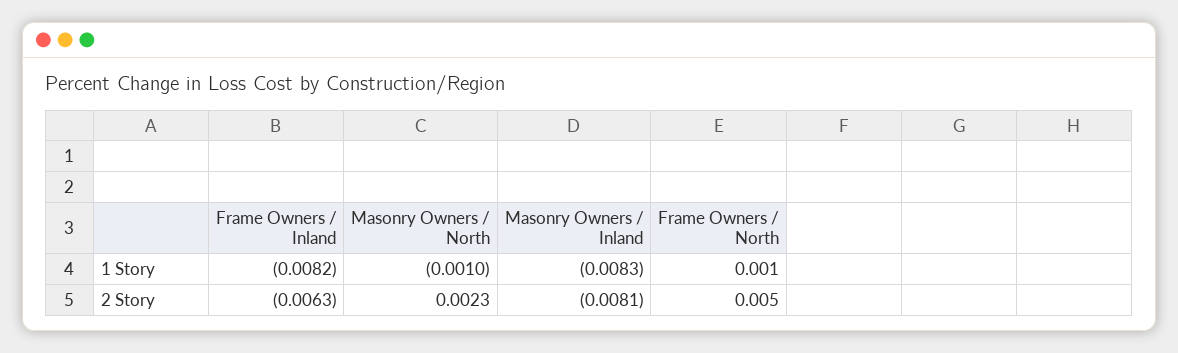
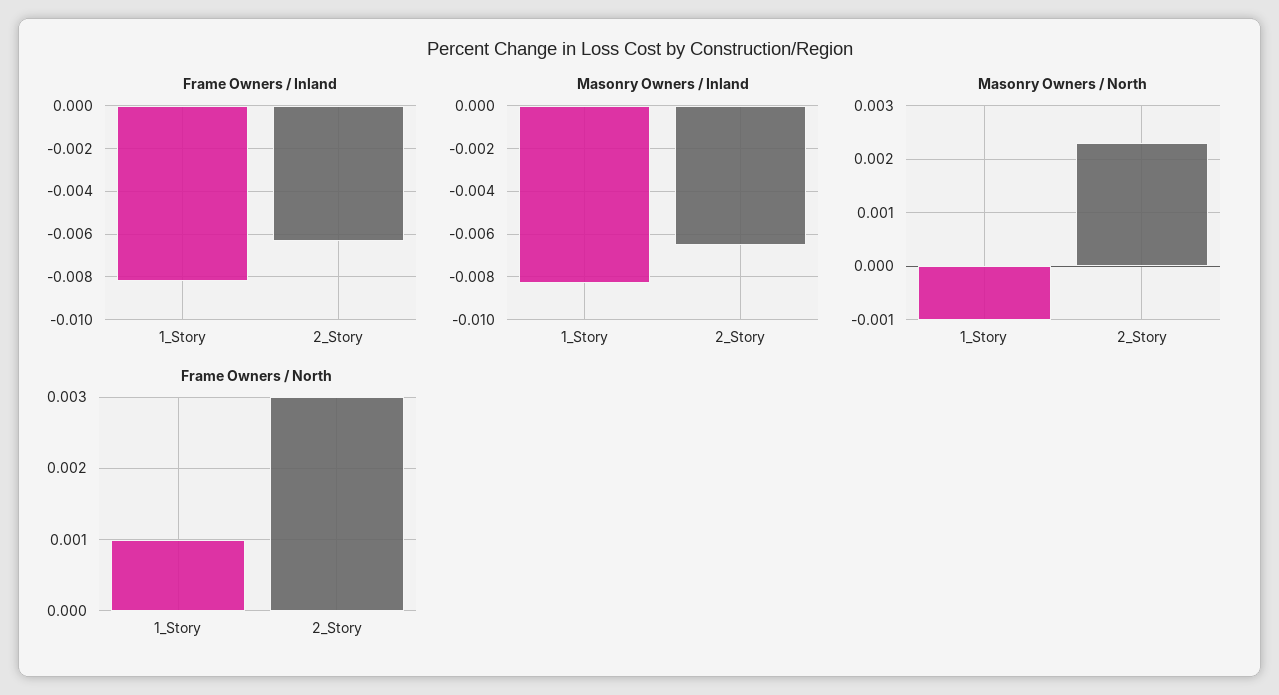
Masonry Owners / Inland, 2 Story: -0.0081 -> -0.0065
Frame Owners / North, 2 Story: 0.005 -> 0.003

